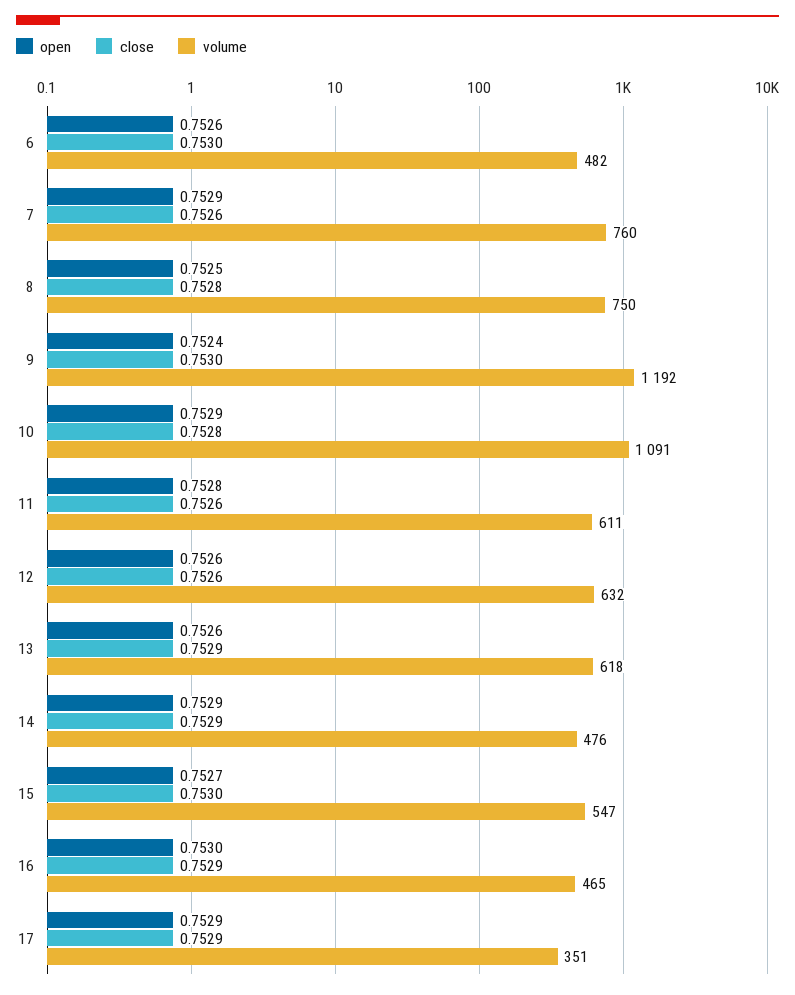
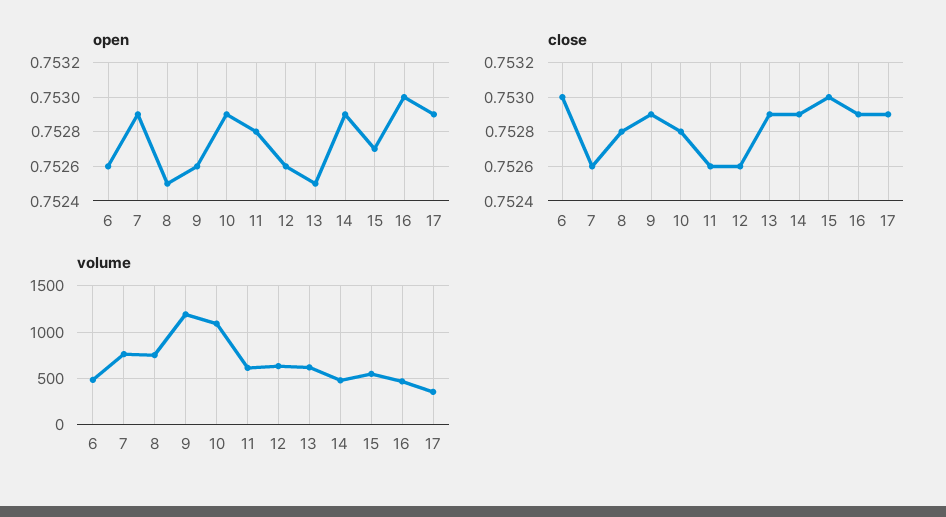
open, 9: 0.7524 -> 0.7526
close, 9: 0.753 -> 0.7529
open, 13: 0.7526 -> 0.7525

